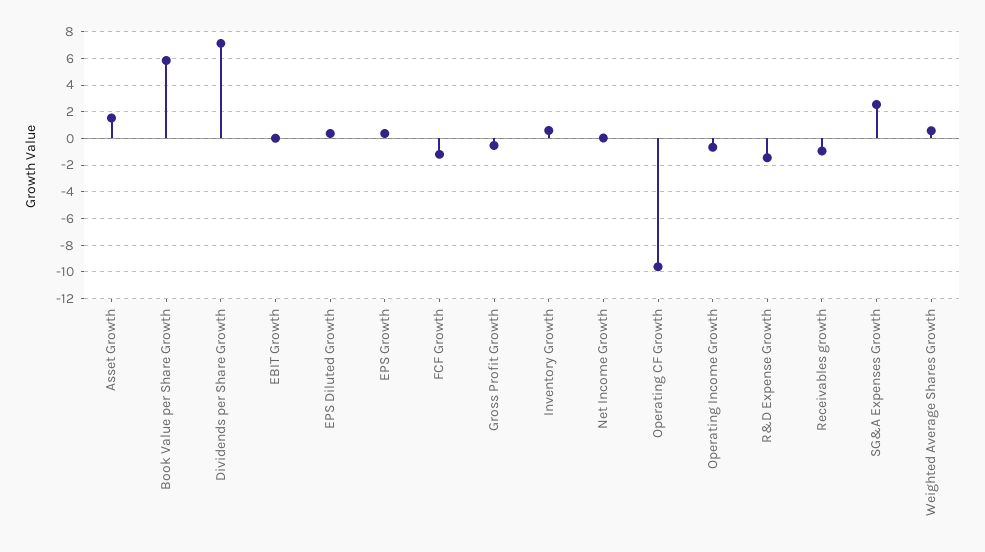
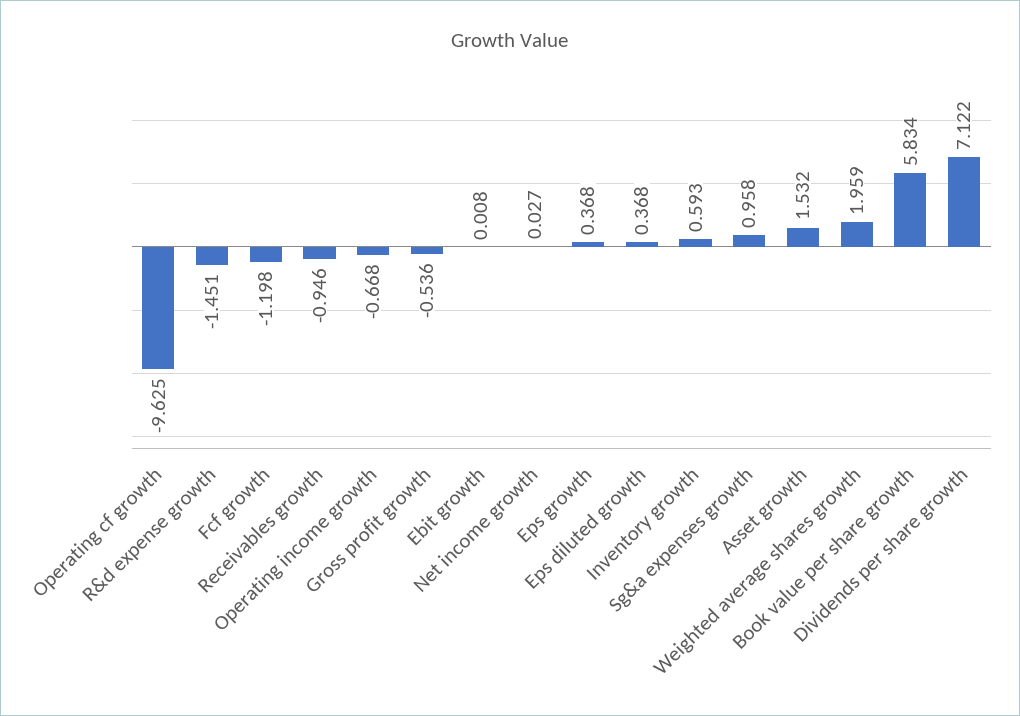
SG&A Expenses Growth: 2.5 -> 0.958
Weighted Average Shares Growth: 0.5 -> 1.959

